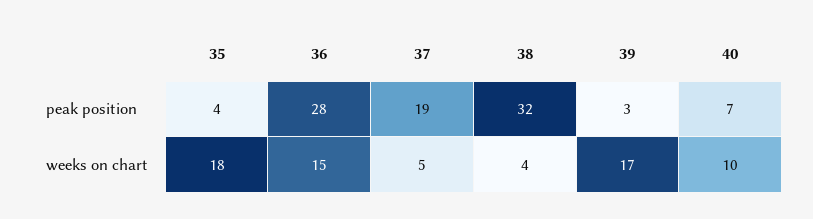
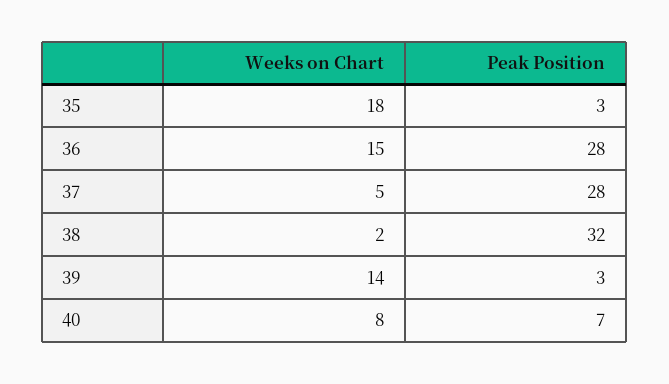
35, peak position: 4 -> 3
37, peak position: 19 -> 28
38, weeks on chart: 4 -> 2
39, weeks on chart: 17 -> 14
40, weeks on chart: 10 -> 8

